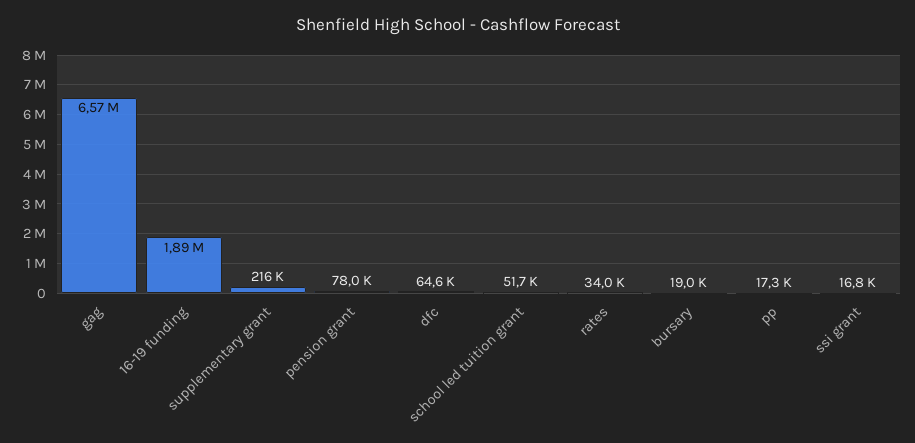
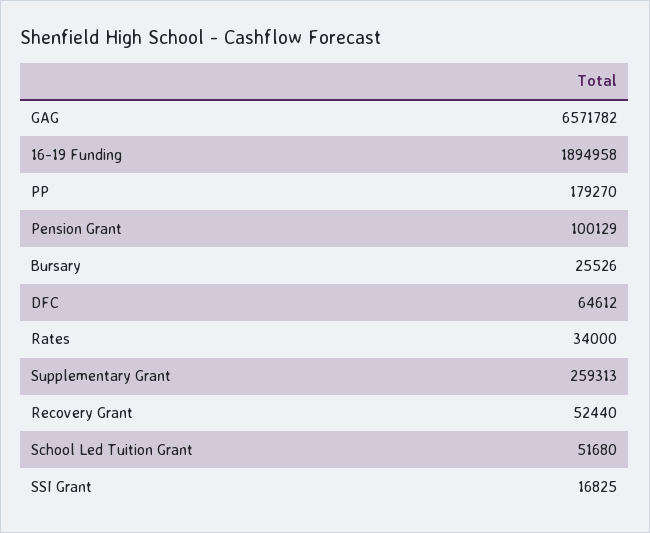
supplementary grant: 216000 -> 259313
pension grant: 78000 -> 100129
bursary: 19000 -> 25526
pp: 17300 -> 179270
Recovery Grant: none -> 52440

